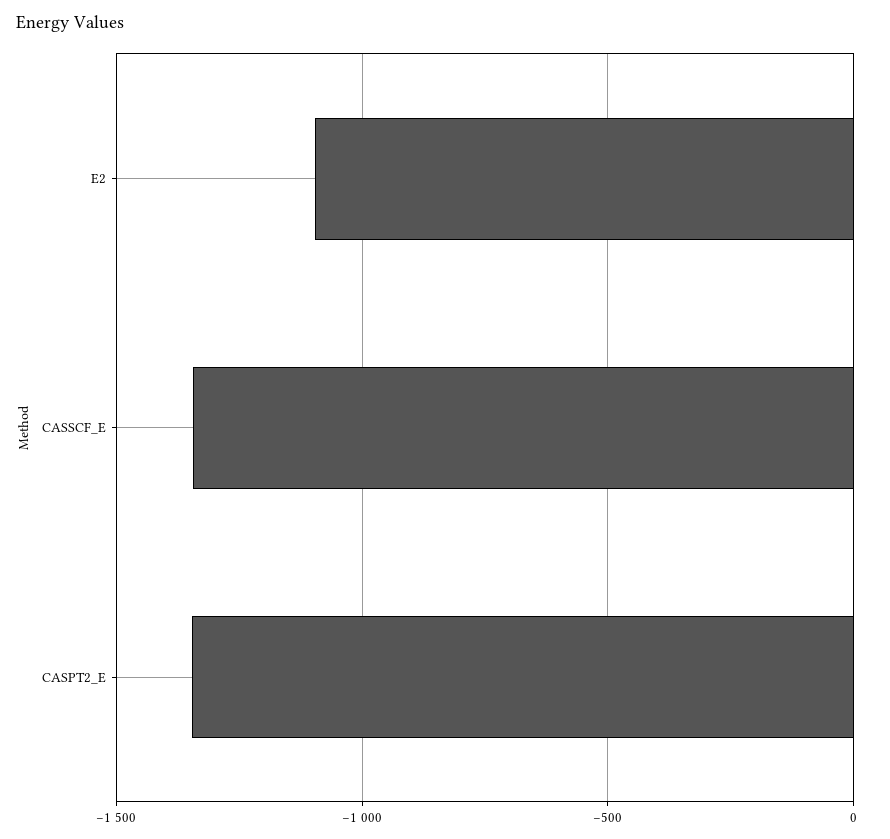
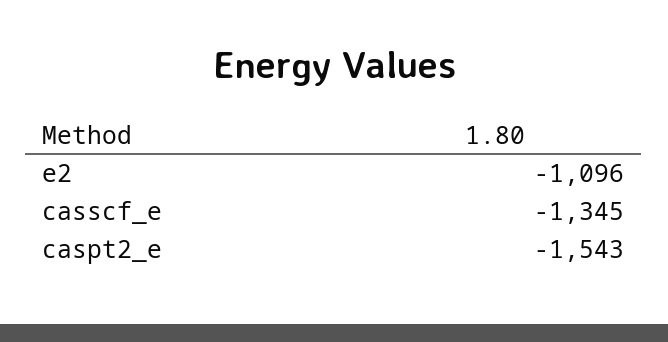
CASPT2_E: -1350 -> -1543

